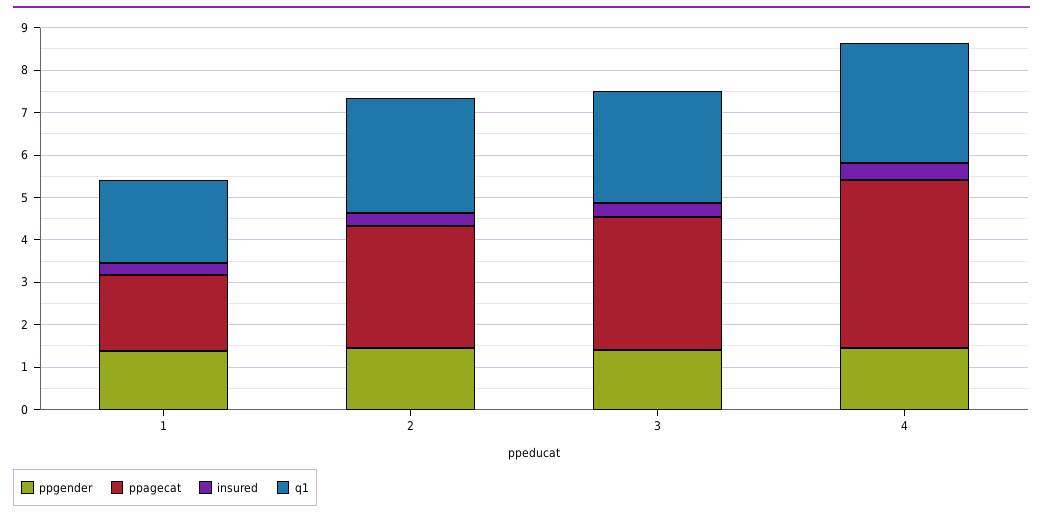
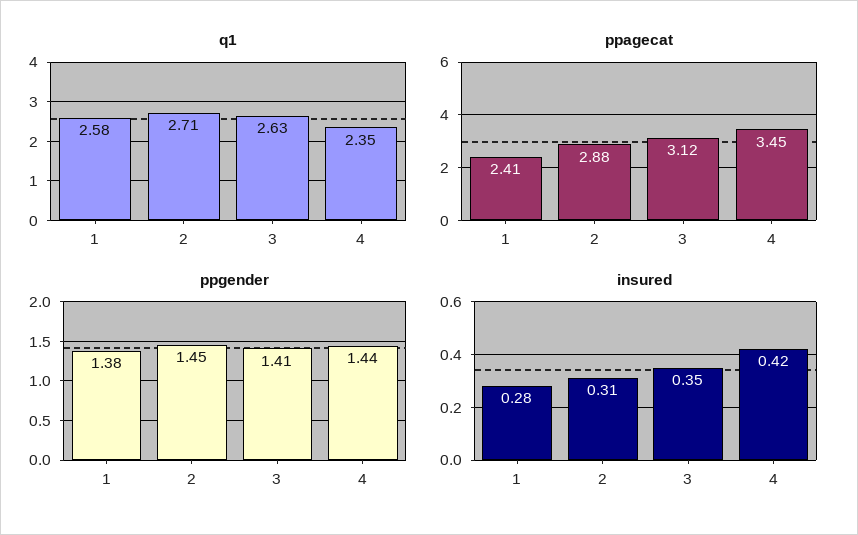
ppagecat, 1: 1.8 -> 2.41
q1, 1: 2 -> 2.58
ppagecat, 4: 4 -> 3.45
q1, 4: 2.8 -> 2.35

